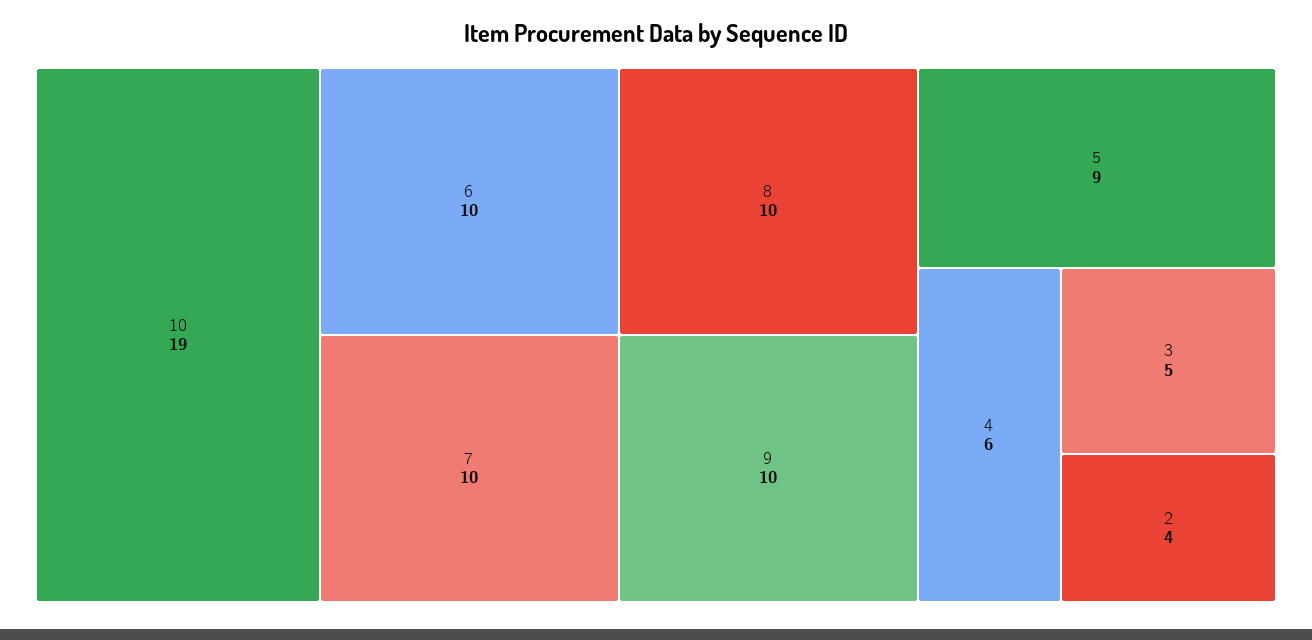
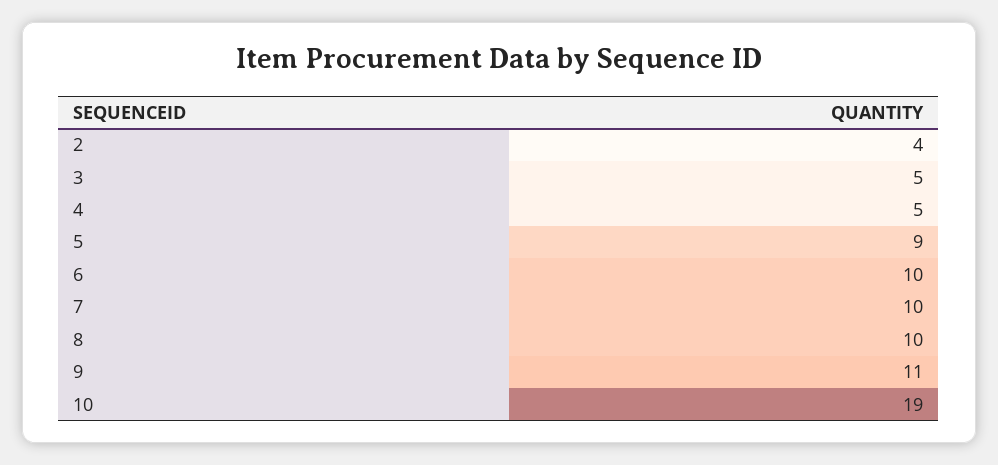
9: 10 -> 11
4: 6 -> 5

